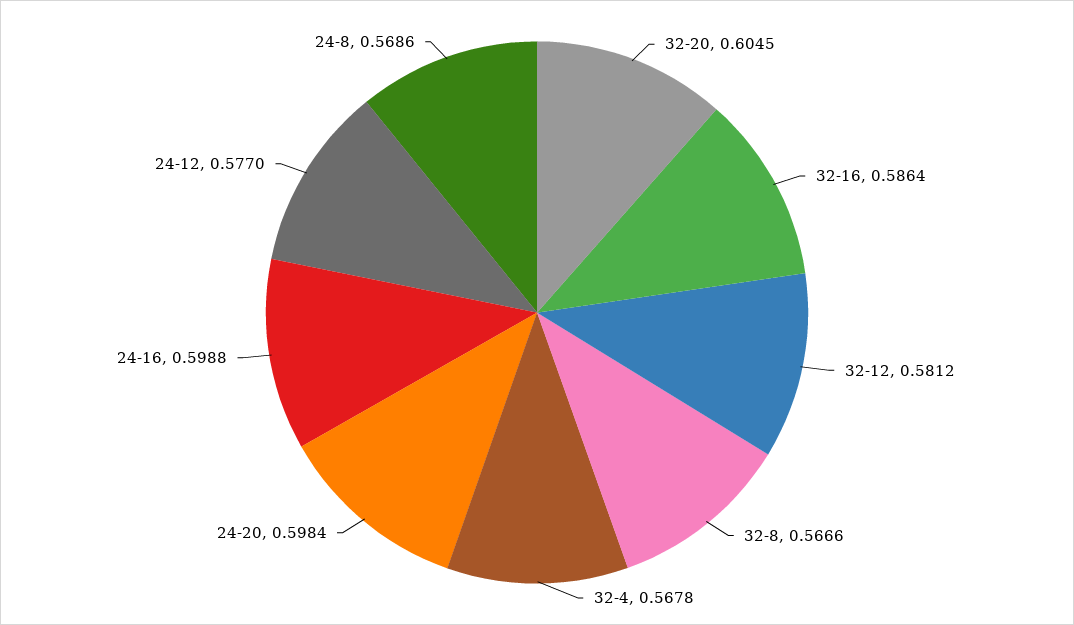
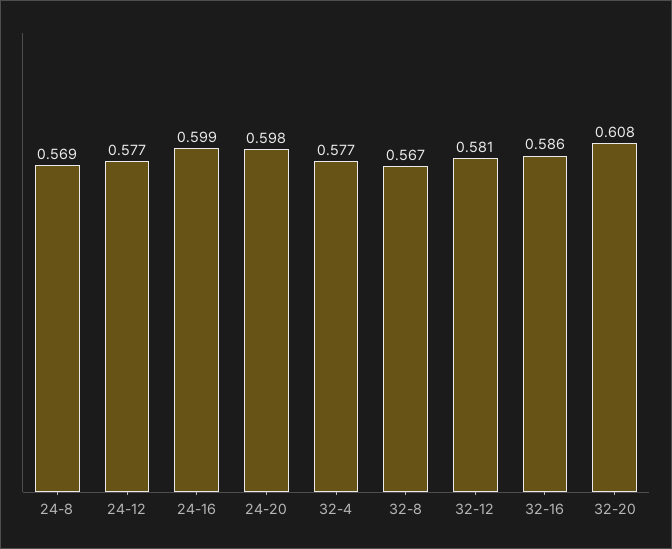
32-20: 0.6045 -> 0.608
32-4: 0.5678 -> 0.577

